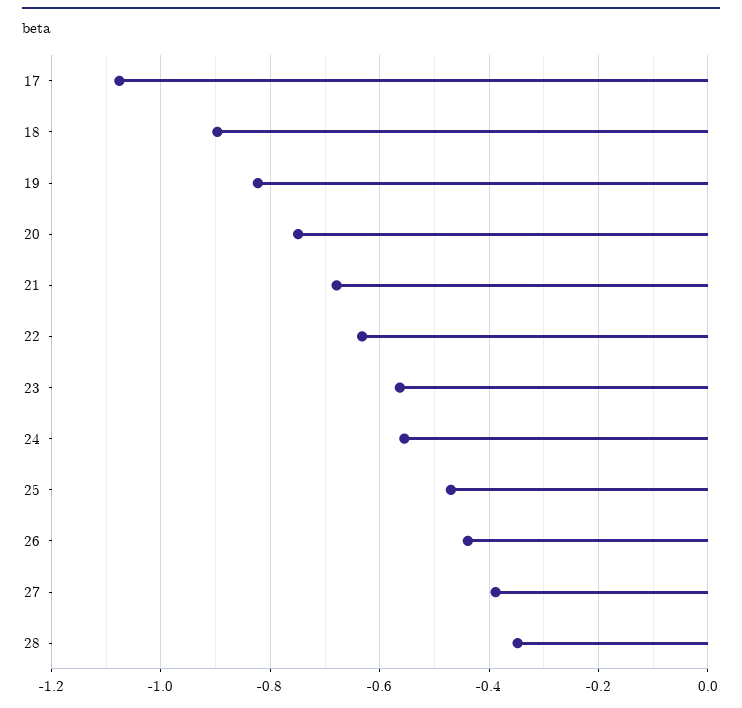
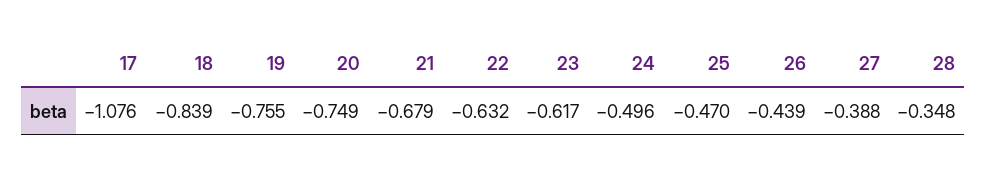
18: -0.9 -> -0.839
19: -0.82 -> -0.755
23: -0.56 -> -0.617
24: -0.56 -> -0.496

